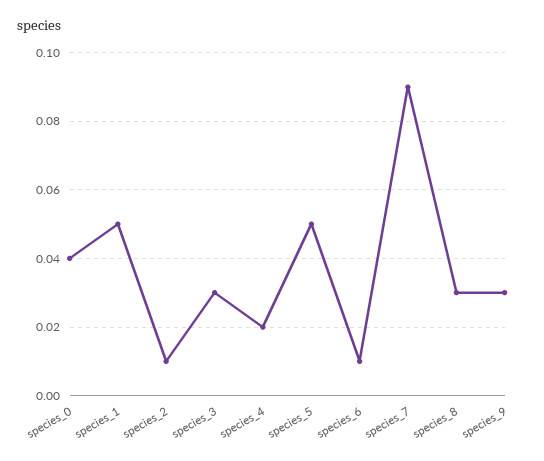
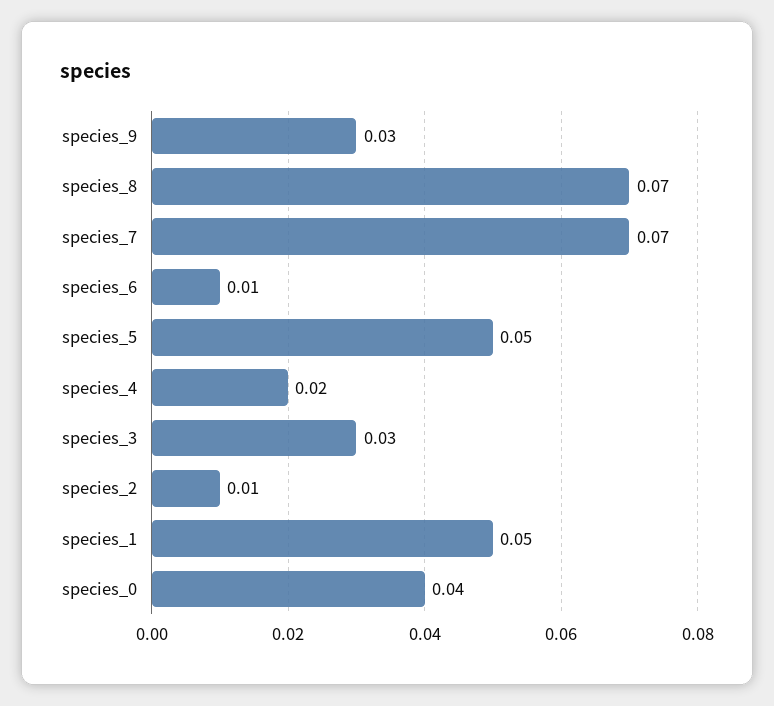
species_7: 0.09 -> 0.07
species_8: 0.03 -> 0.07

